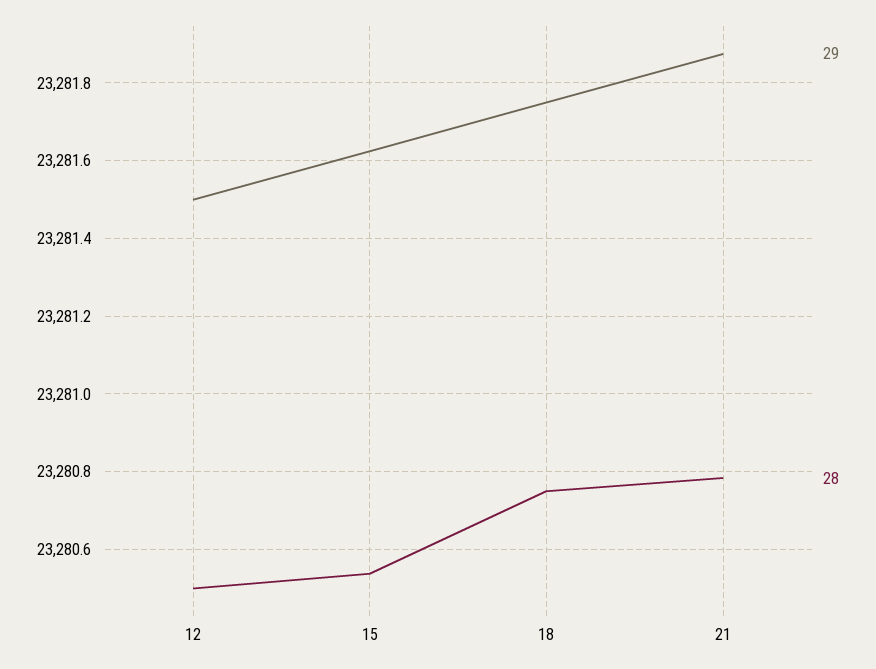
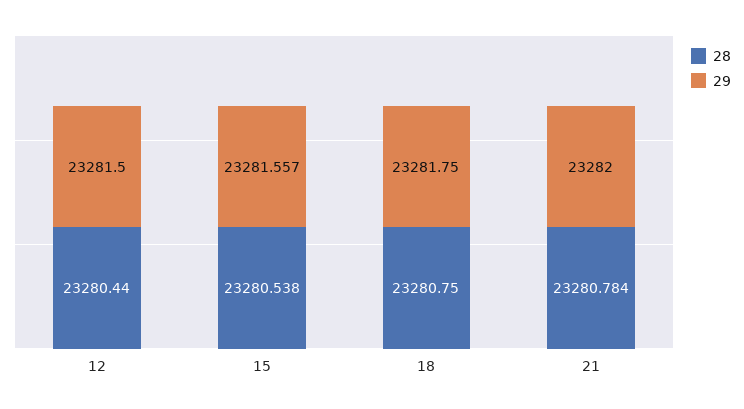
28, 12: 23280.5 -> 23280.44
29, 15: 23281.62 -> 23281.557
29, 21: 23281.88 -> 23282

